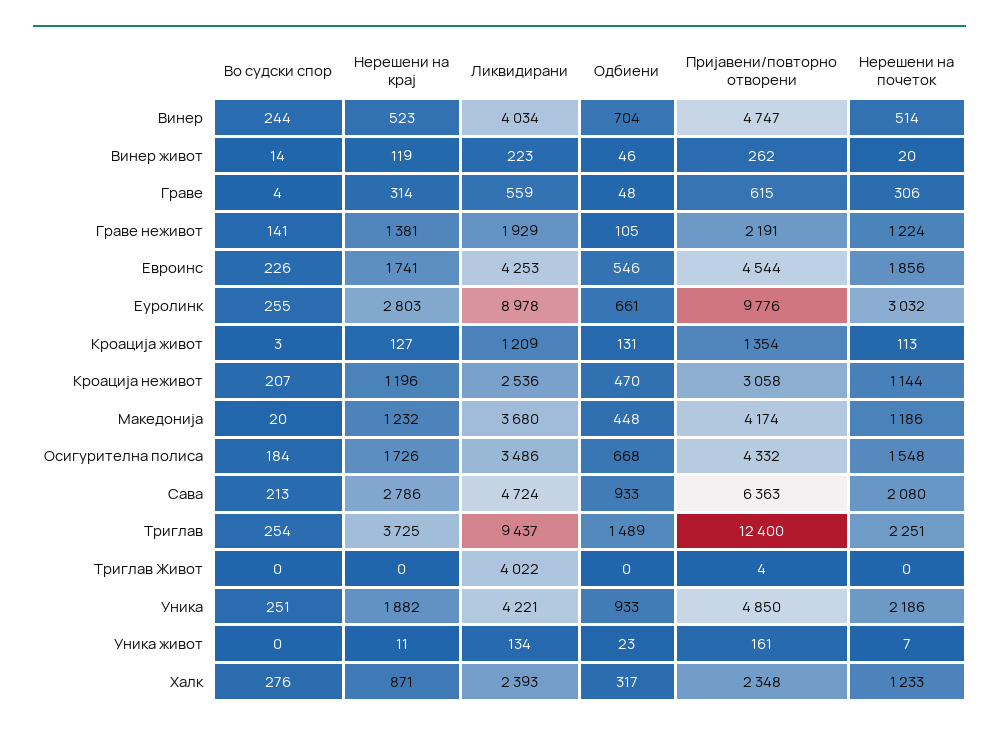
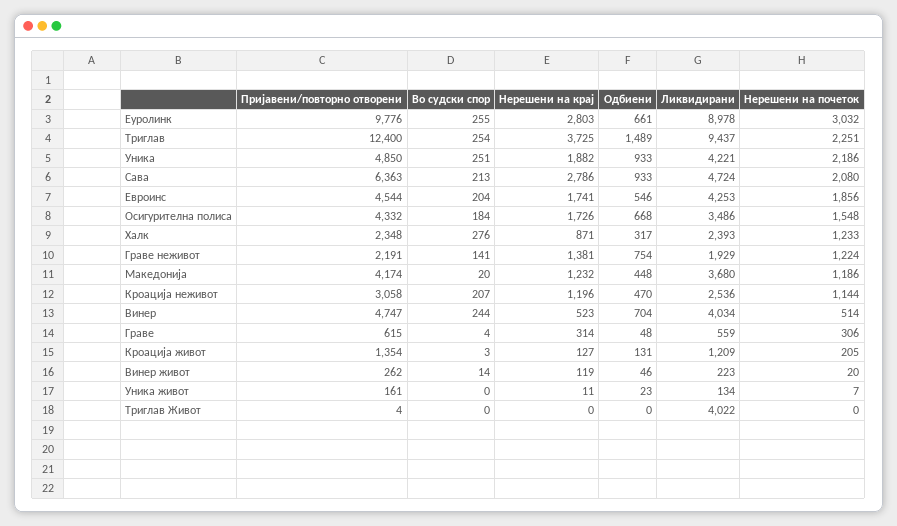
Одбиени, Граве неживот: 105 -> 754
Во судски спор, Евроинс: 226 -> 204
Нерешени на почеток, Кроација живот: 113 -> 205

